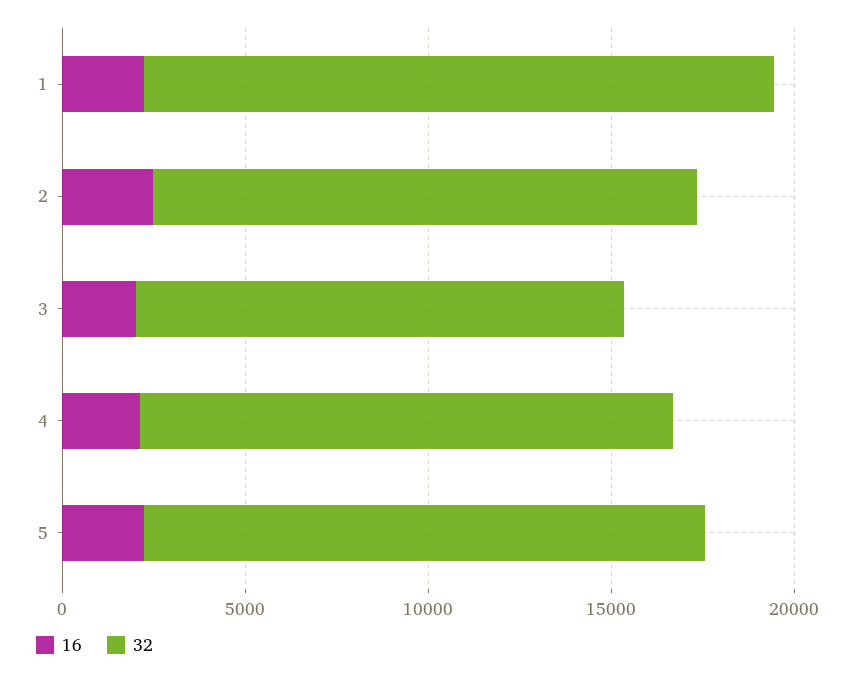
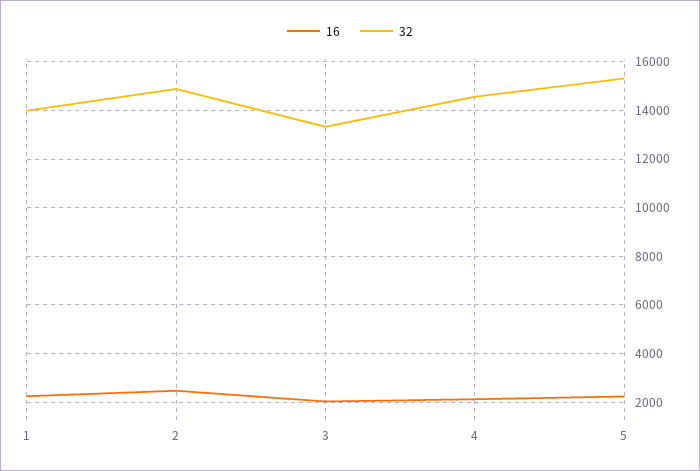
32, 1: 17000 -> 14000

